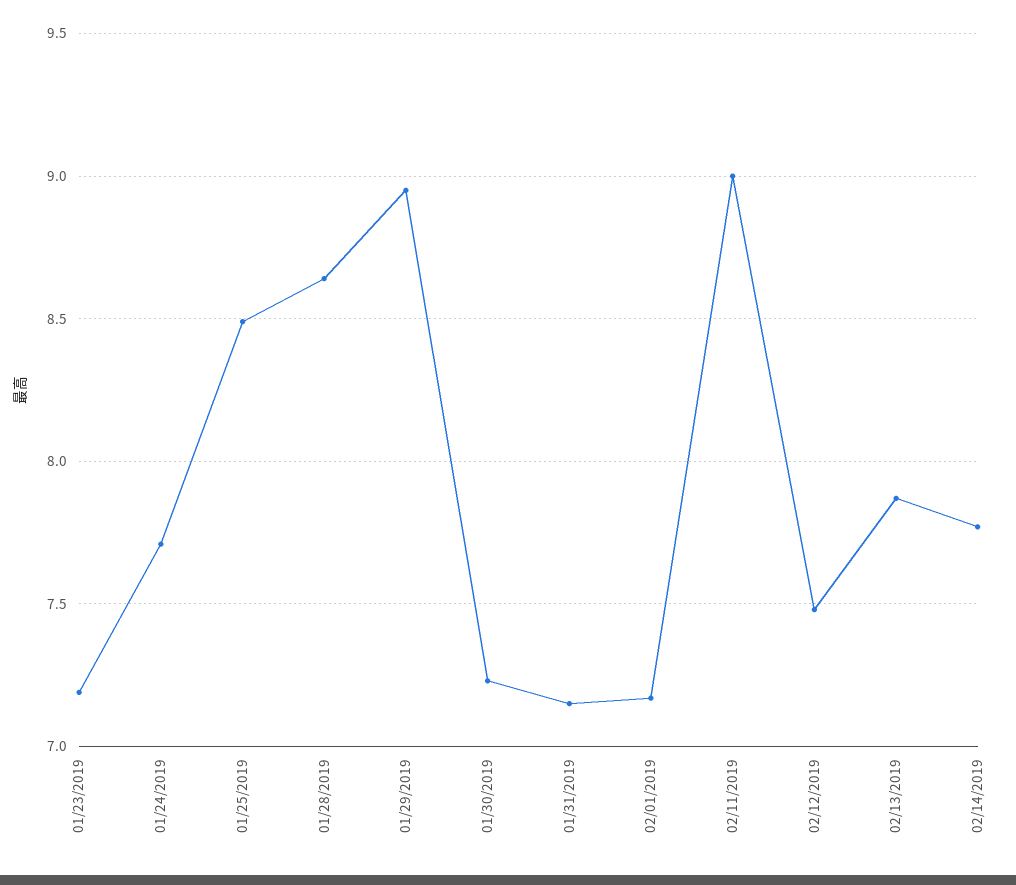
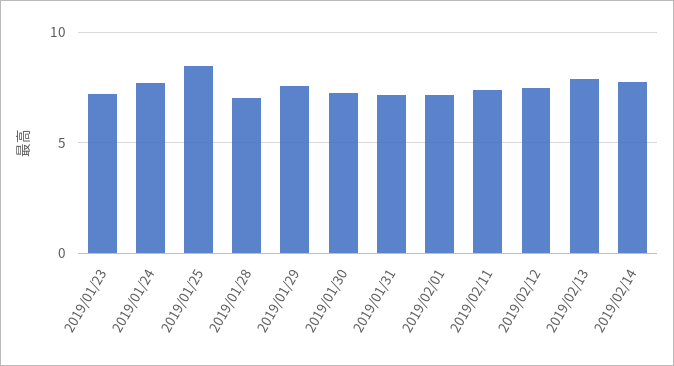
01/28/2019: 8.65 -> 7
01/29/2019: 8.95 -> 7.5
02/11/2019: 9 -> 7.5

